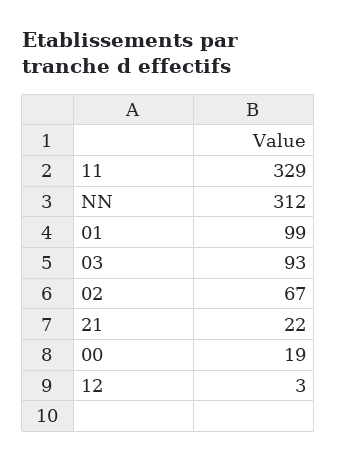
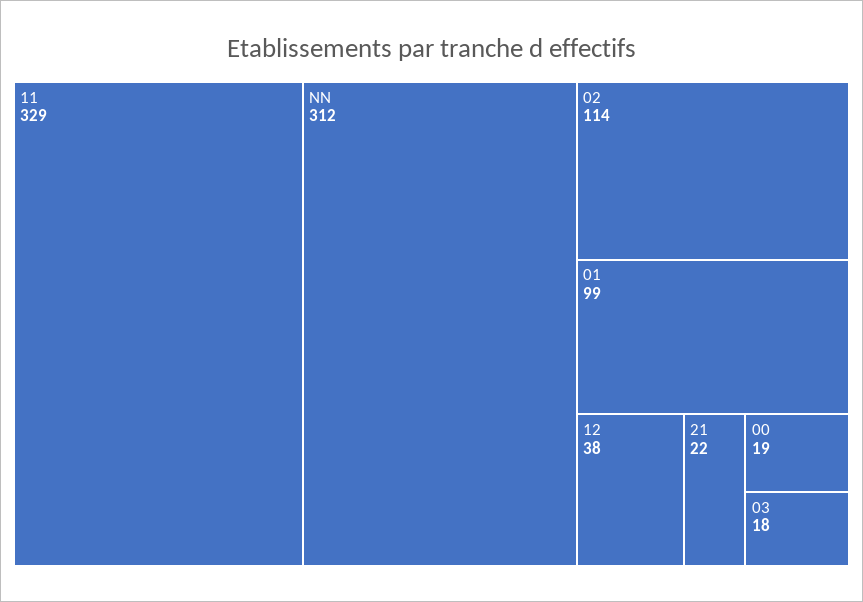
03: 93 -> 18
02: 67 -> 114
12: 3 -> 38

